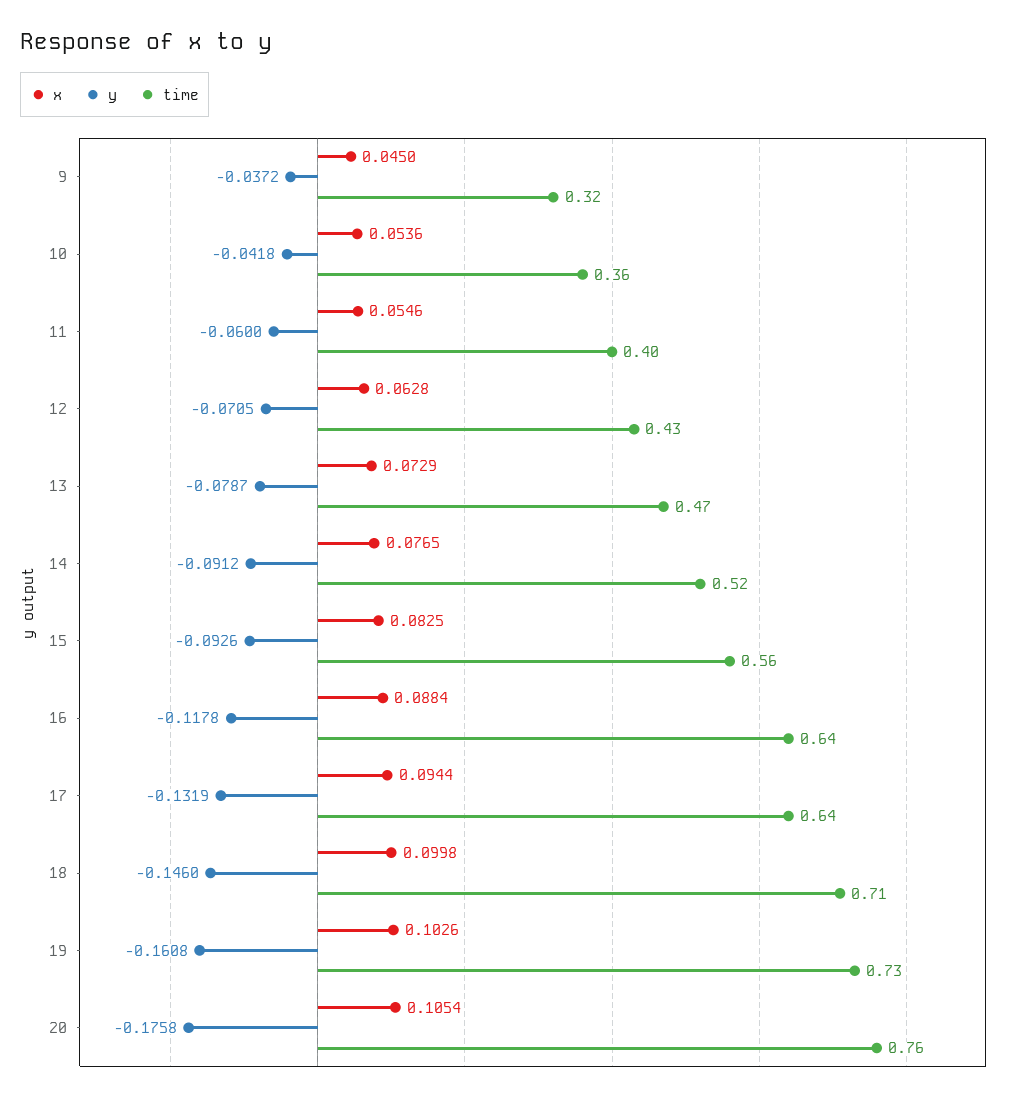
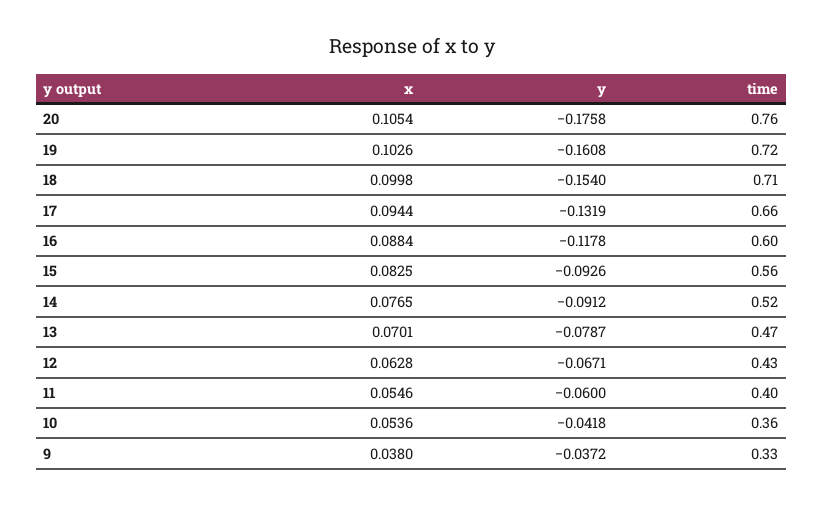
x, 9: 0.045 -> 0.038
time, 9: 0.32 -> 0.33
y, 12: -0.0705 -> -0.0671
x, 13: 0.0729 -> 0.0701
time, 16: 0.64 -> 0.6
time, 17: 0.64 -> 0.66
y, 18: -0.146 -> -0.154
time, 19: 0.73 -> 0.72

